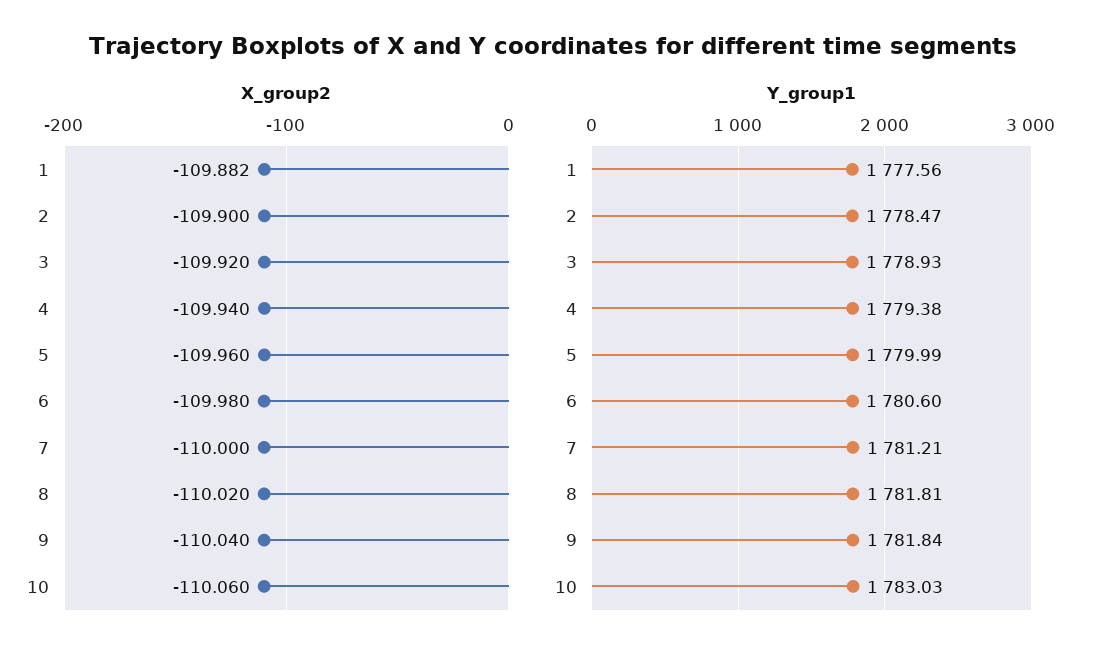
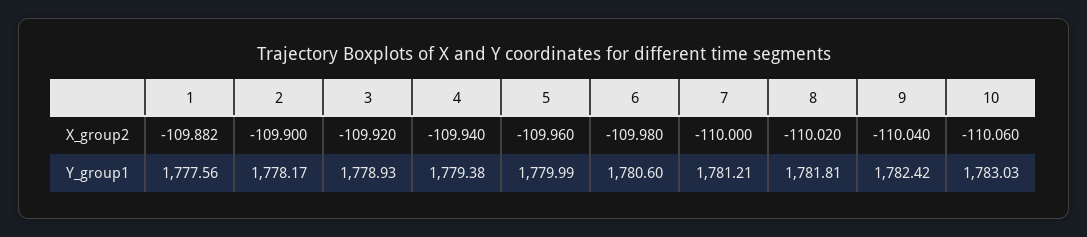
Y_group1, 2: 1778.47 -> 1778.17
Y_group1, 9: 1781.84 -> 1782.42

